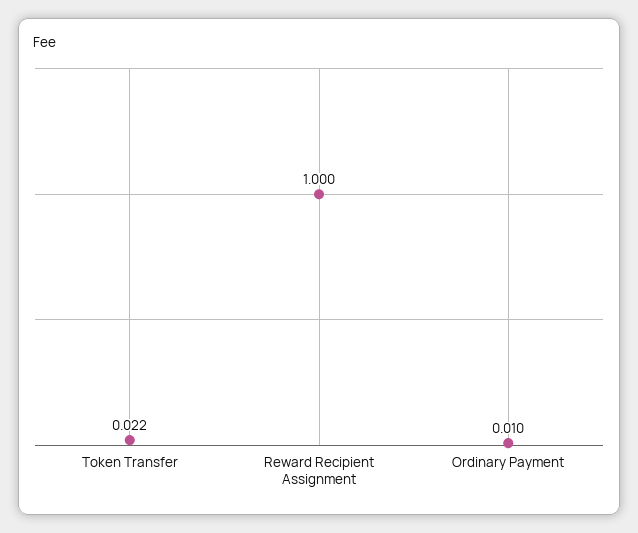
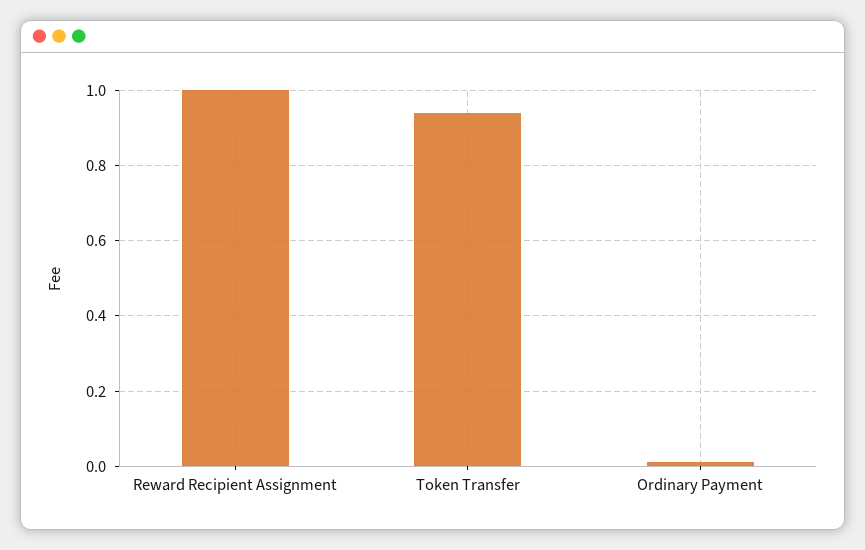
Token Transfer: 0.022 -> 0.94

